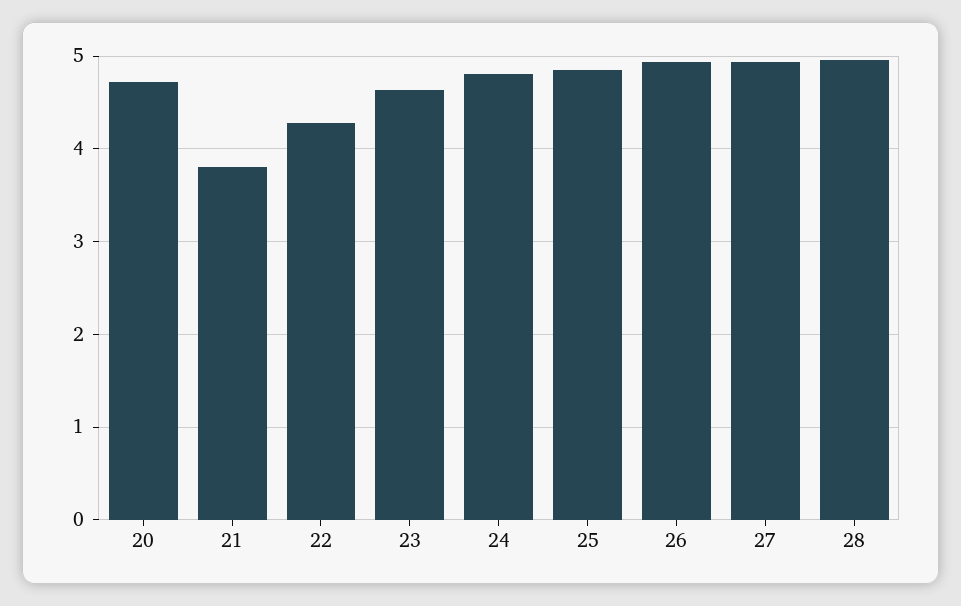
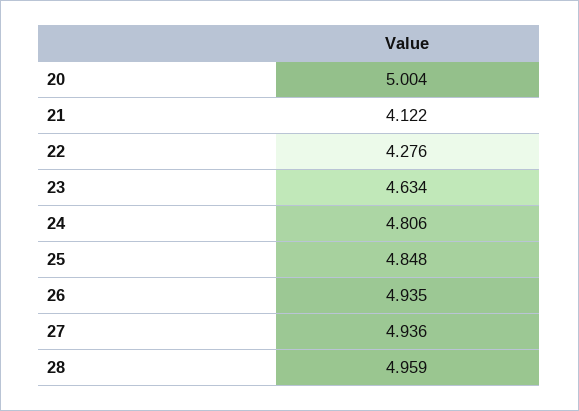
20: 4.7 -> 5.004
21: 3.8 -> 4.122

